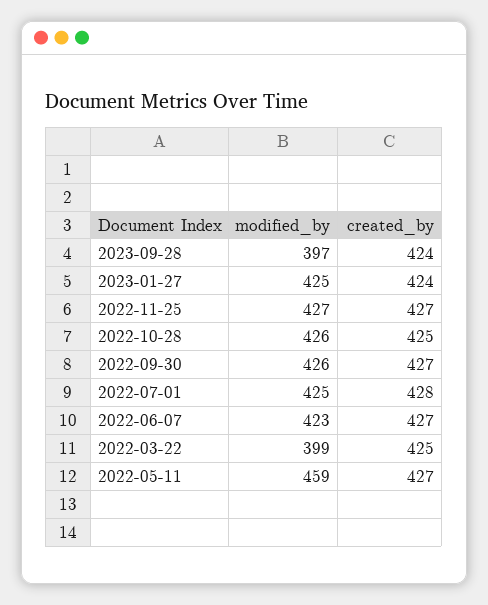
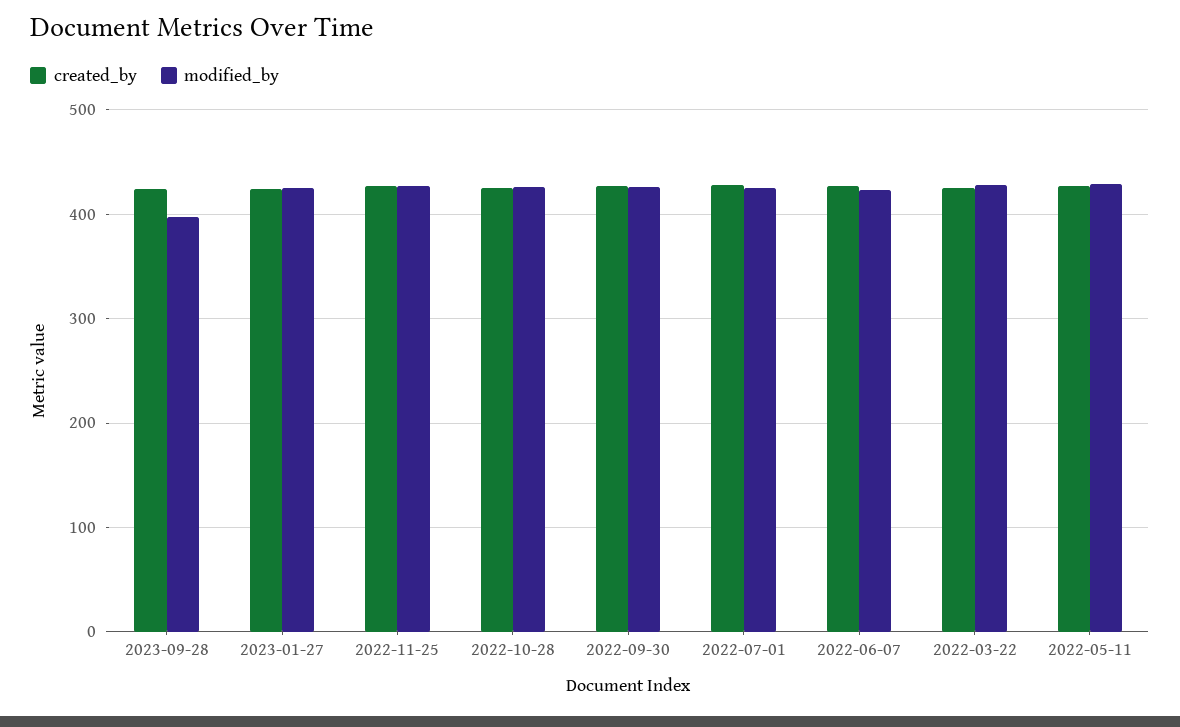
modified_by, 2022-03-22: 399 -> 430
modified_by, 2022-05-11: 459 -> 430

